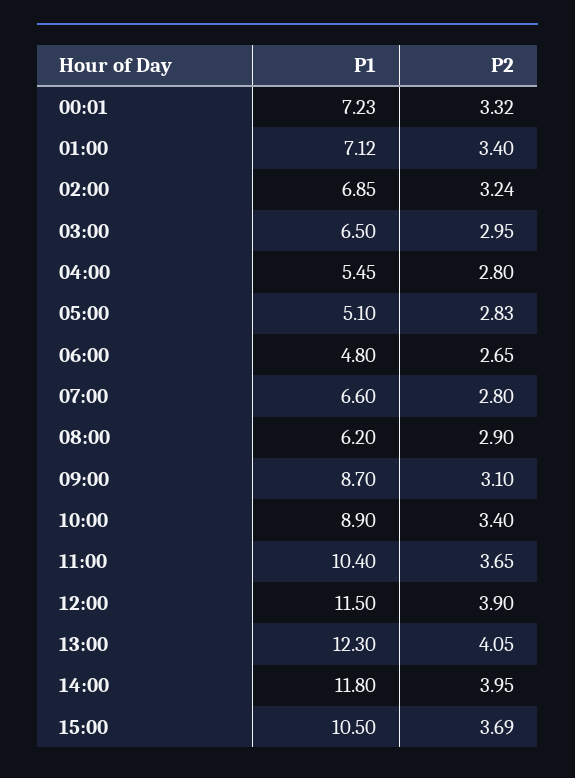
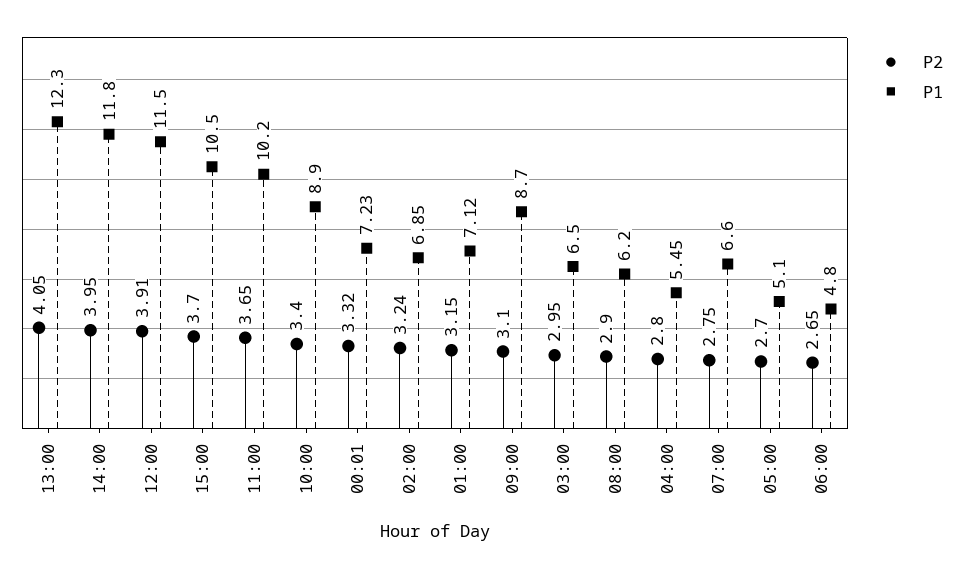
P2, 01:00: 3.4 -> 3.15
P2, 05:00: 2.83 -> 2.7
P2, 07:00: 2.8 -> 2.75
P1, 11:00: 10.4 -> 10.2
P2, 12:00: 3.9 -> 3.91
P2, 15:00: 3.69 -> 3.7

